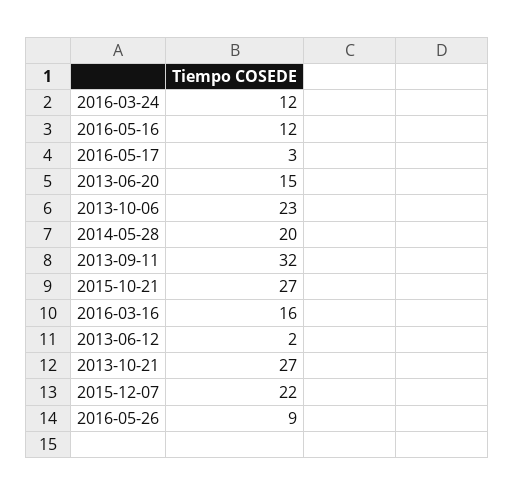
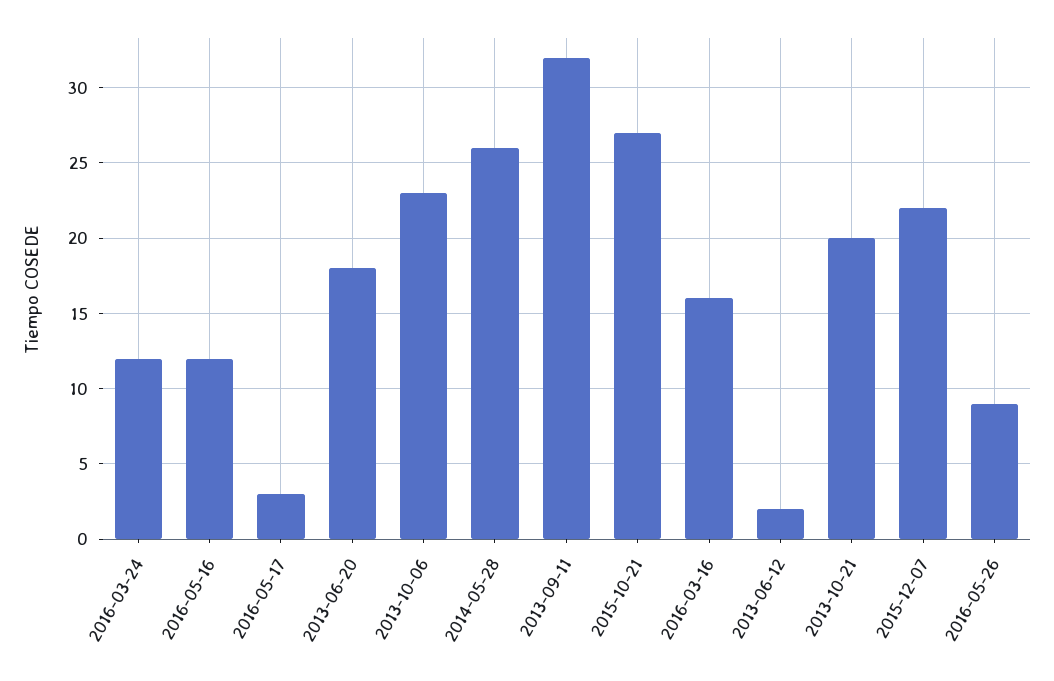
2013-06-20: 15 -> 18
2014-05-28: 20 -> 26
2013-10-21: 27 -> 20

